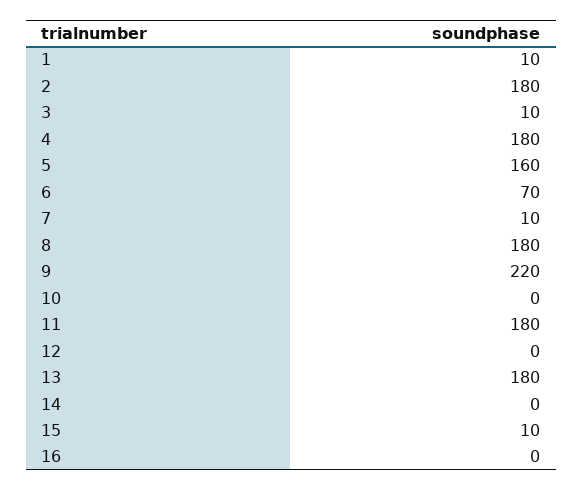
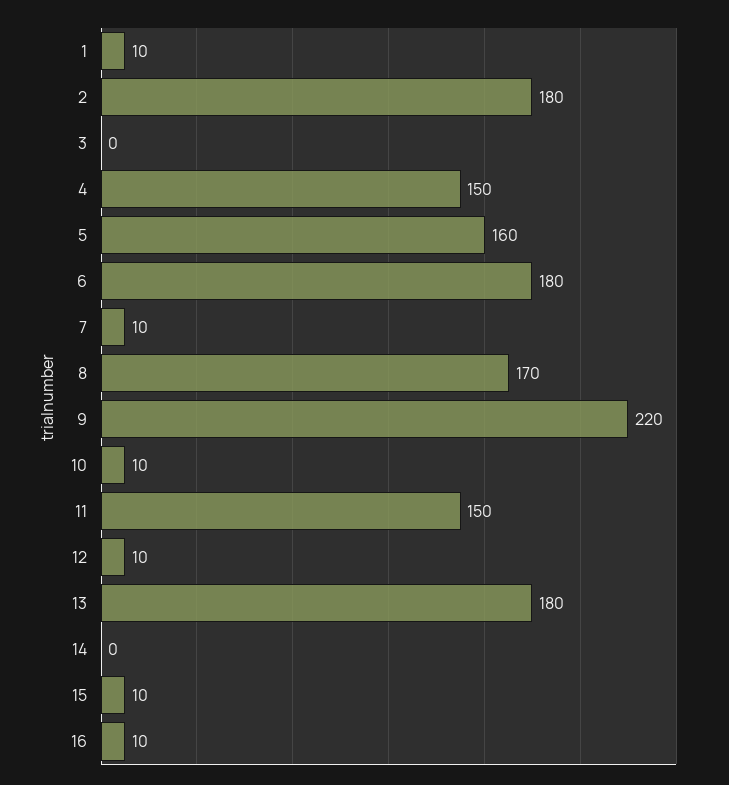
3: 10 -> 0
4: 180 -> 150
6: 70 -> 180
8: 180 -> 170
10: 0 -> 10
11: 180 -> 150
12: 0 -> 10
16: 0 -> 10

